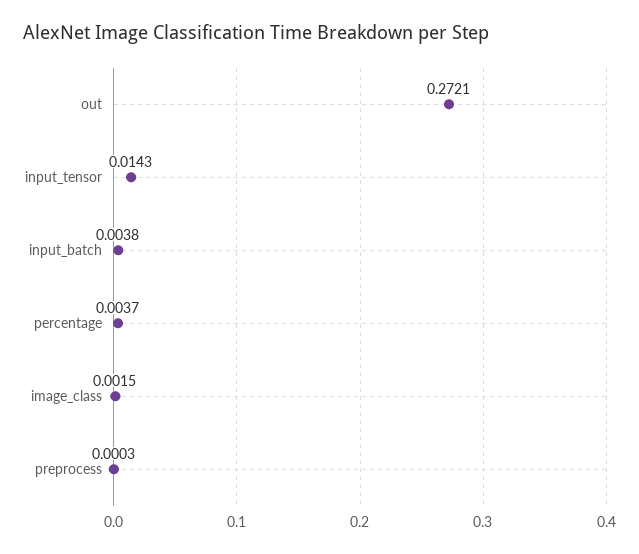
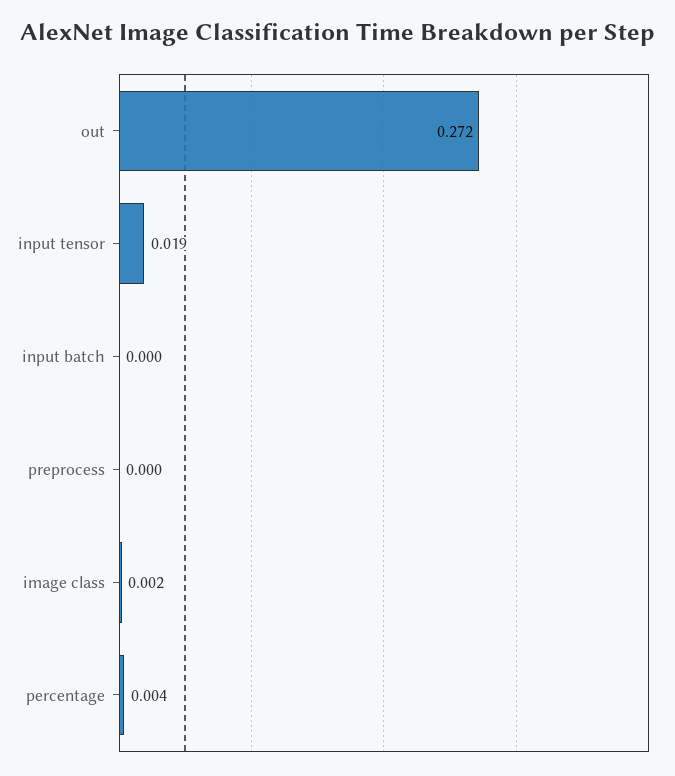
input_tensor: 0.0143 -> 0.019
input_batch: 0.0038 -> 0

